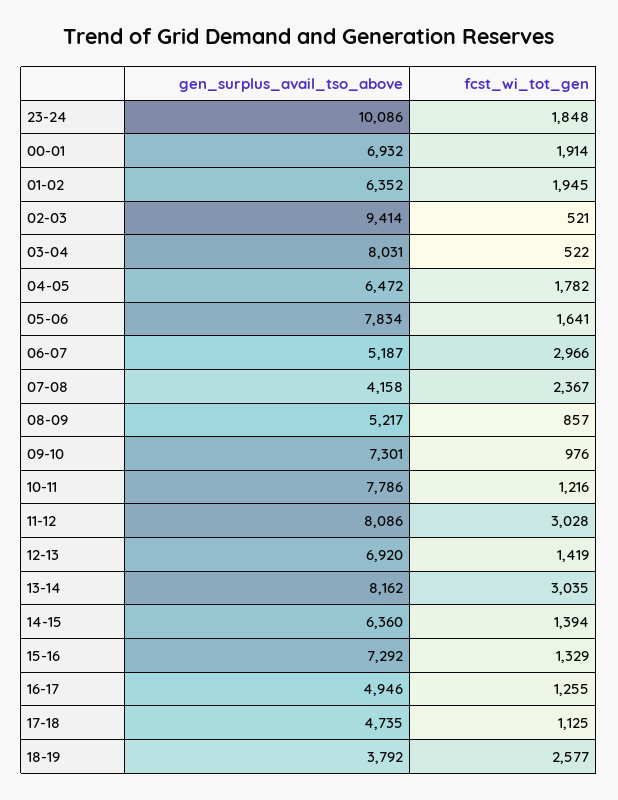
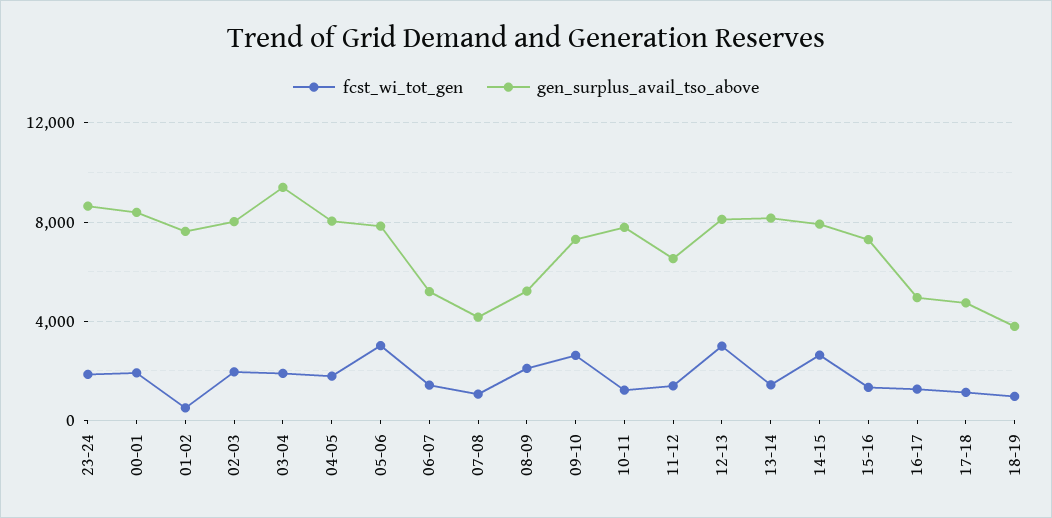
gen_surplus_avail_tso_above, 23-24: 10086 -> 8500
gen_surplus_avail_tso_above, 00-01: 6932 -> 8500
gen_surplus_avail_tso_above, 01-02: 6352 -> 7500
fcst_wi_tot_gen, 01-02: 1945 -> 500
gen_surplus_avail_tso_above, 02-03: 9414 -> 8000
fcst_wi_tot_gen, 02-03: 521 -> 2000
gen_surplus_avail_tso_above, 03-04: 8031 -> 9500
fcst_wi_tot_gen, 03-04: 522 -> 2000
gen_surplus_avail_tso_above, 04-05: 6472 -> 8000
fcst_wi_tot_gen, 05-06: 1641 -> 3000
fcst_wi_tot_gen, 06-07: 2966 -> 1500
fcst_wi_tot_gen, 07-08: 2367 -> 1000
fcst_wi_tot_gen, 08-09: 857 -> 2000
fcst_wi_tot_gen, 09-10: 976 -> 2500
gen_surplus_avail_tso_above, 11-12: 8086 -> 6500
fcst_wi_tot_gen, 11-12: 3028 -> 1500
gen_surplus_avail_tso_above, 12-13: 6920 -> 8000
fcst_wi_tot_gen, 12-13: 1419 -> 3000
fcst_wi_tot_gen, 13-14: 3035 -> 1500
gen_surplus_avail_tso_above, 14-15: 6360 -> 8000
fcst_wi_tot_gen, 14-15: 1394 -> 2500
fcst_wi_tot_gen, 18-19: 2577 -> 1000

